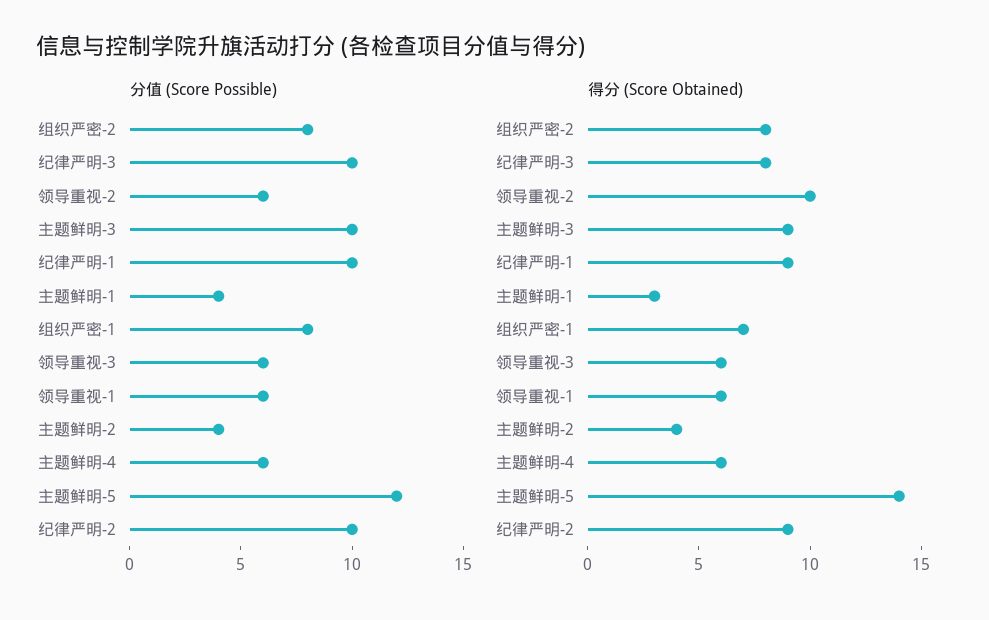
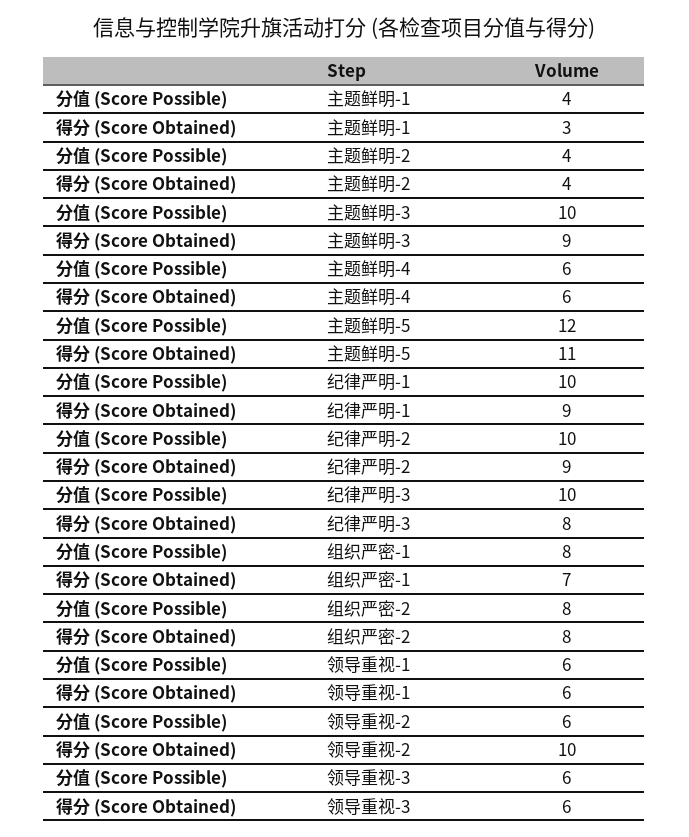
得分 (Score Obtained), 主题鲜明-5: 14 -> 11

